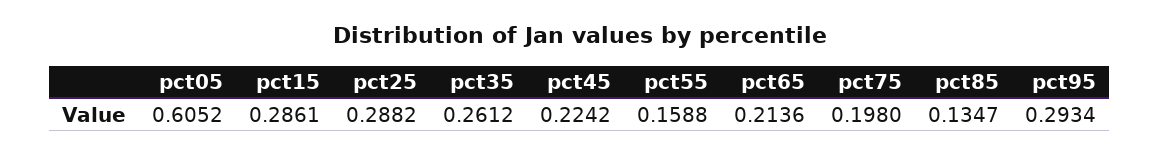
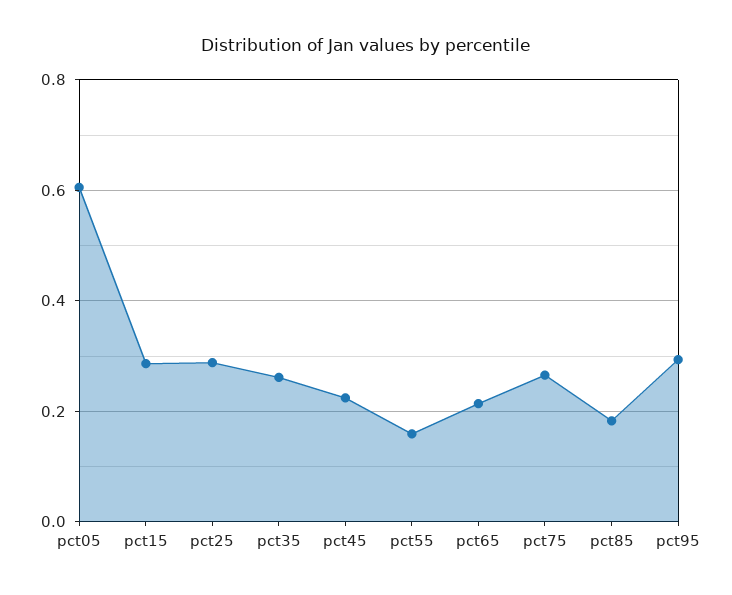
pct75: 0.198 -> 0.26
pct85: 0.1347 -> 0.18

